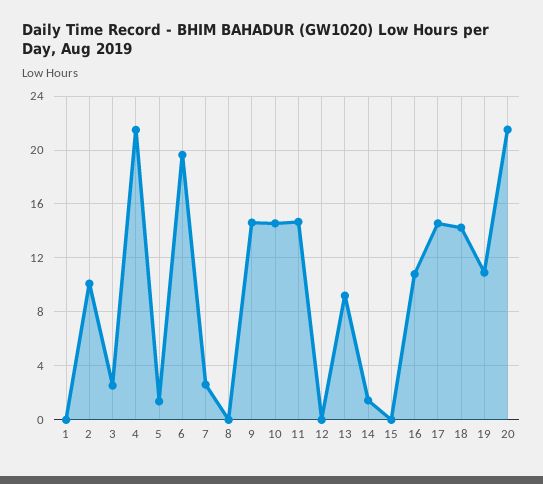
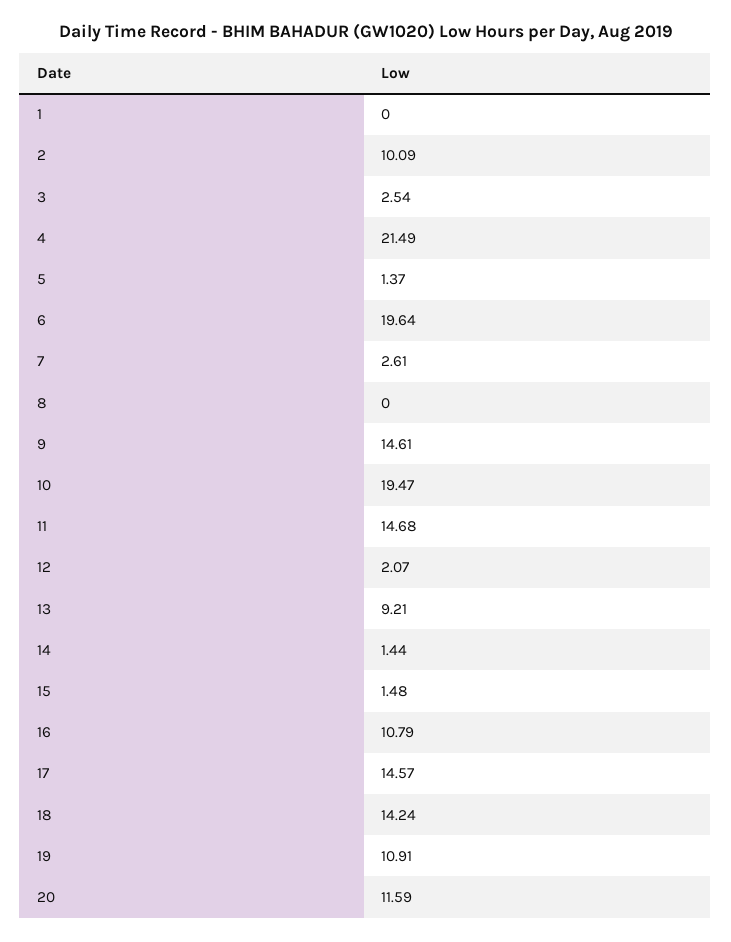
10: 14.5 -> 19.47
12: 0 -> 2.07
15: 0 -> 1.48
20: 21.5 -> 11.59

